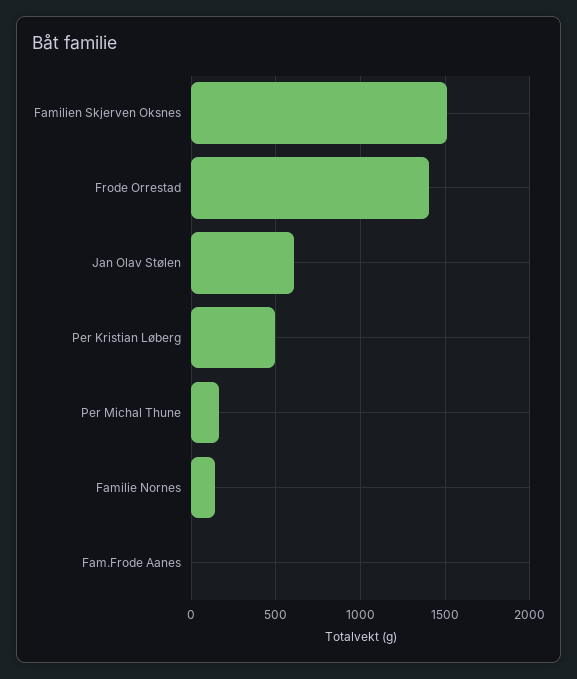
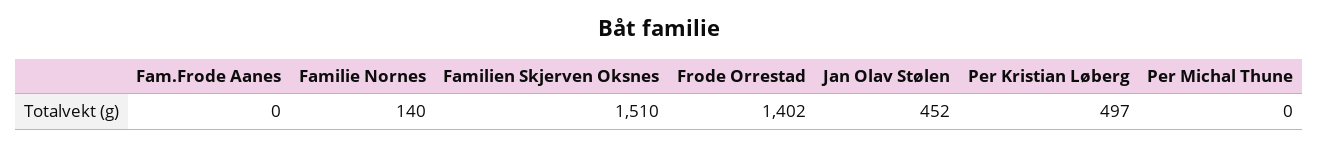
Jan Olav Stølen: 600 -> 452
Per Michal Thune: 150 -> 0

